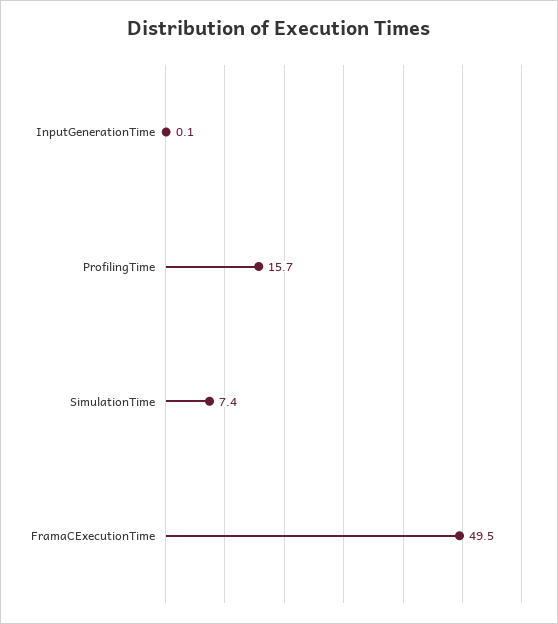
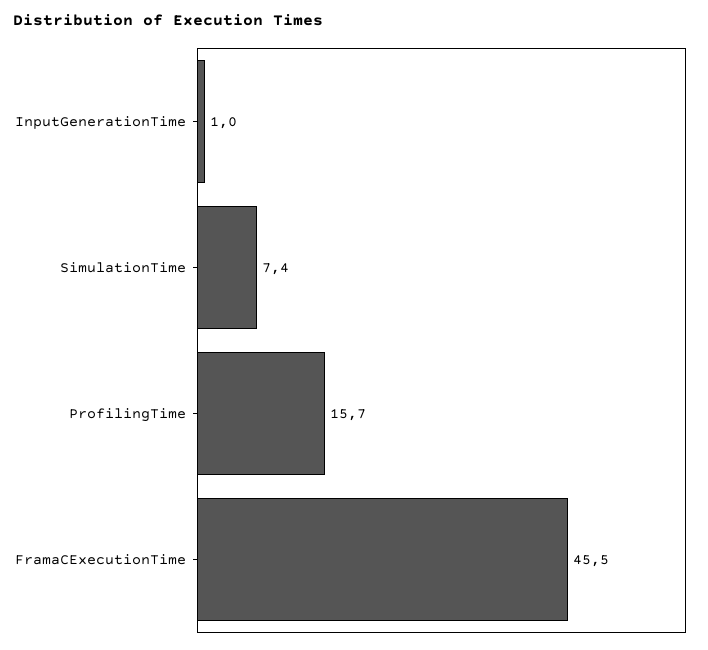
InputGenerationTime: 0.1 -> 1
FramaCExecutionTime: 49.5 -> 45.5

